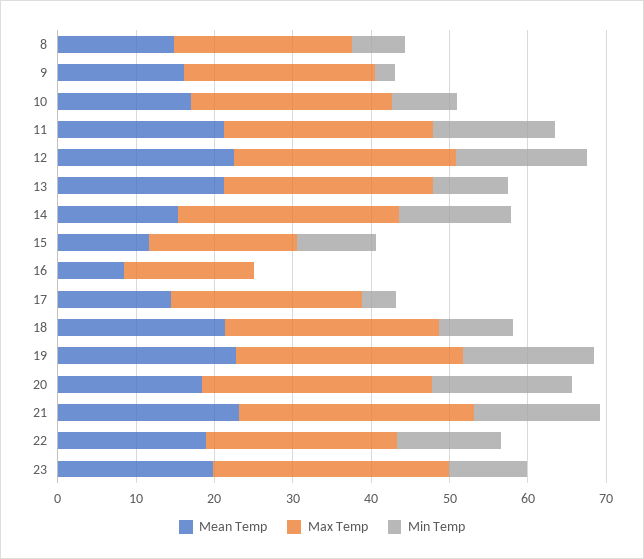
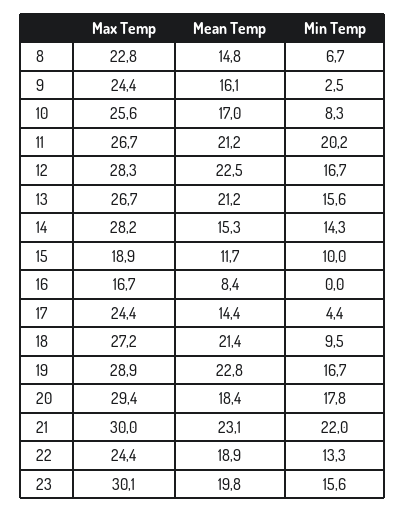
Min Temp, 11: 16 -> 20.2
Min Temp, 13: 10 -> 15.6
Min Temp, 21: 16 -> 22
Min Temp, 23: 10 -> 15.6

